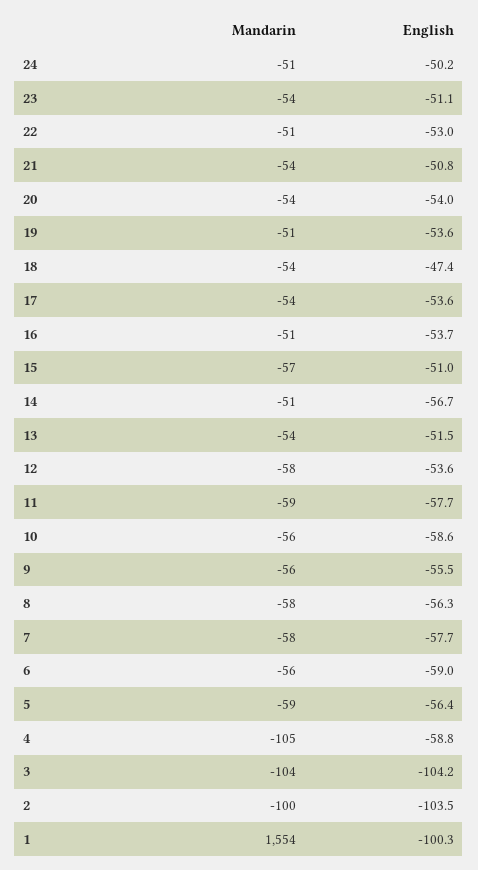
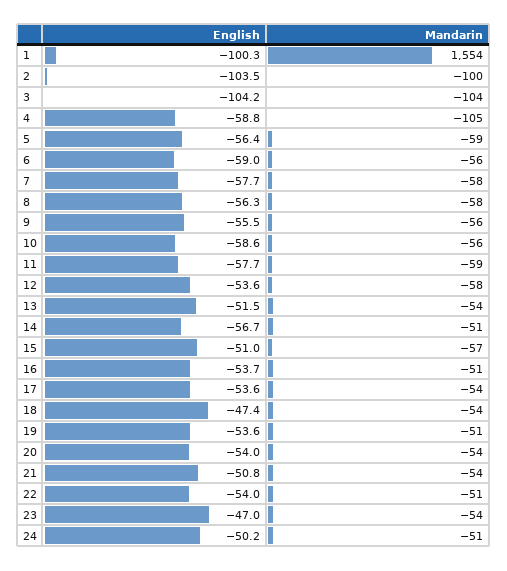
English, 23: -51.1 -> -47
English, 22: -53 -> -54

